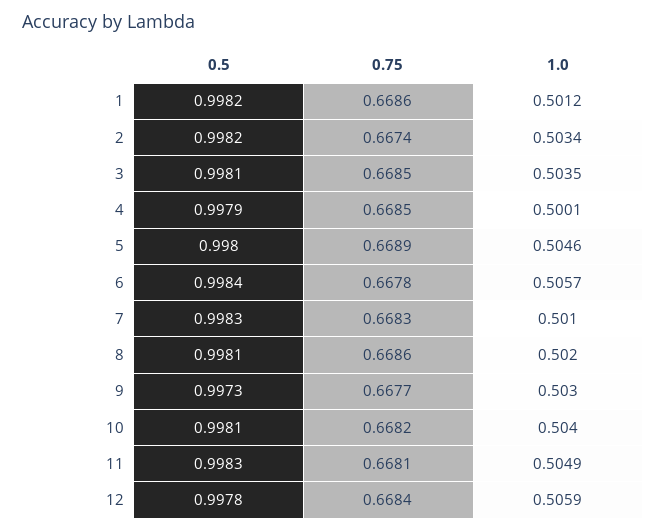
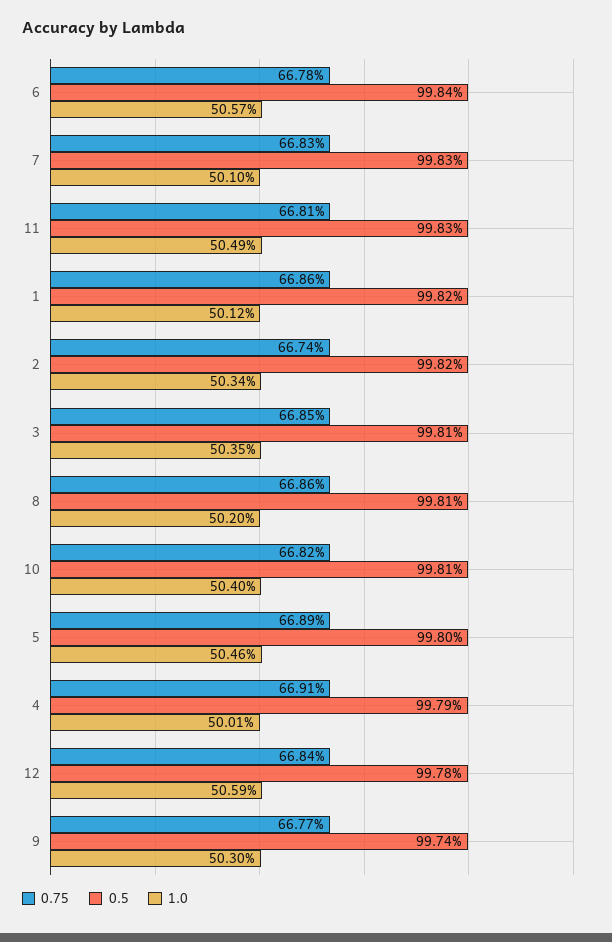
0.75, 4: 0.6685 -> 0.6691
0.5, 9: 0.9973 -> 0.9974

